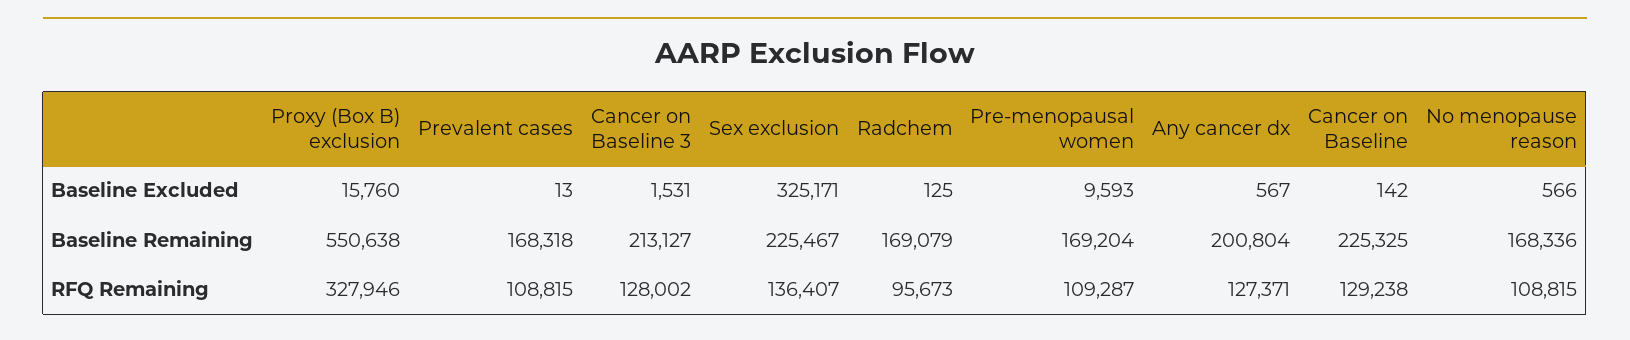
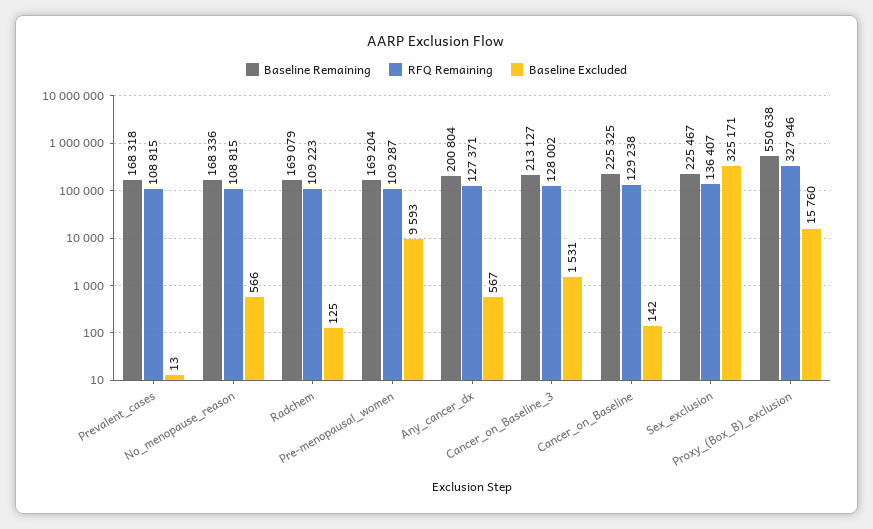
RFQ Remaining, Radchem: 95673 -> 109223

